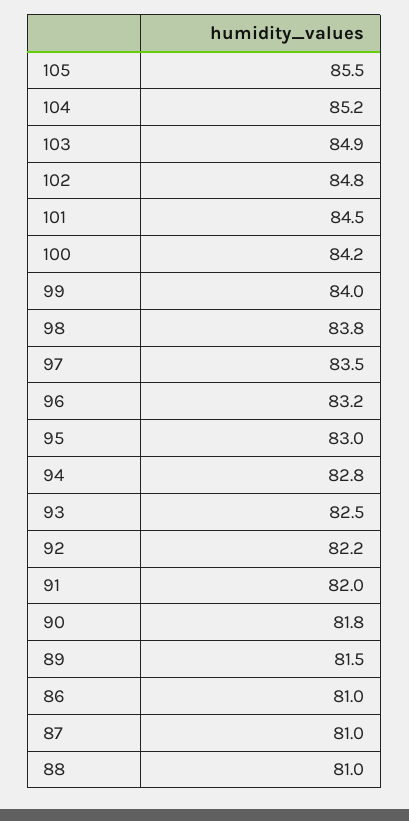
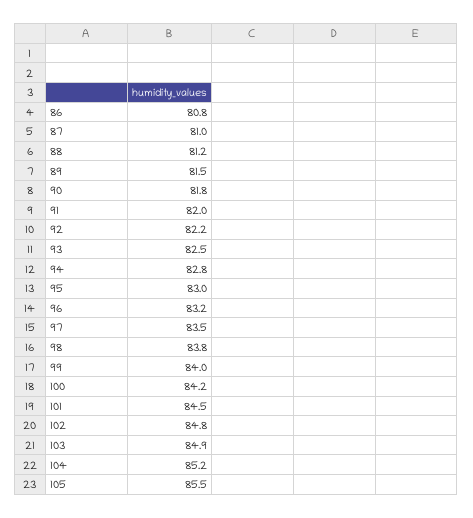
86: 81 -> 80.8
88: 81 -> 81.2

